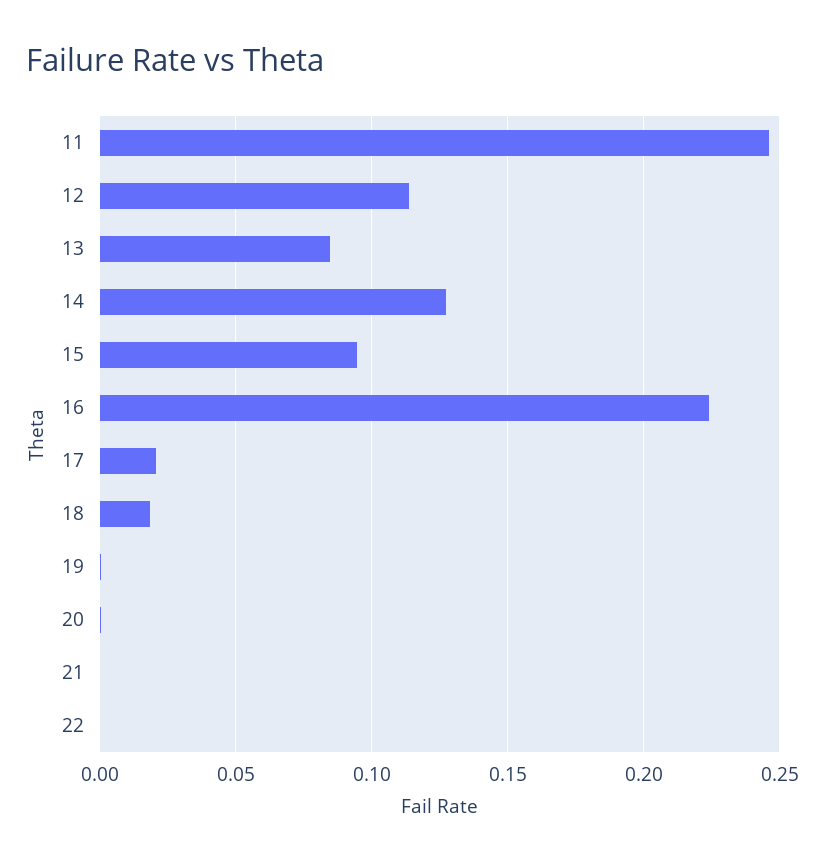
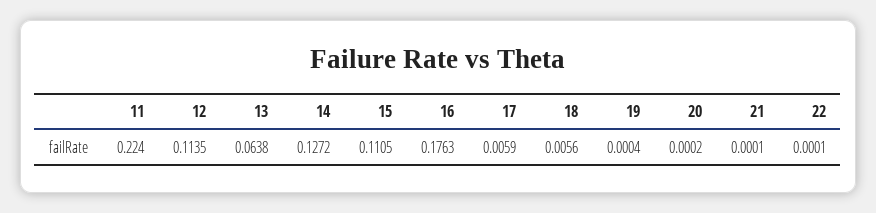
11: 0.245 -> 0.224
13: 0.085 -> 0.0638
15: 0.095 -> 0.1105
16: 0.225 -> 0.1763
17: 0.02 -> 0.0059
18: 0.02 -> 0.0056

